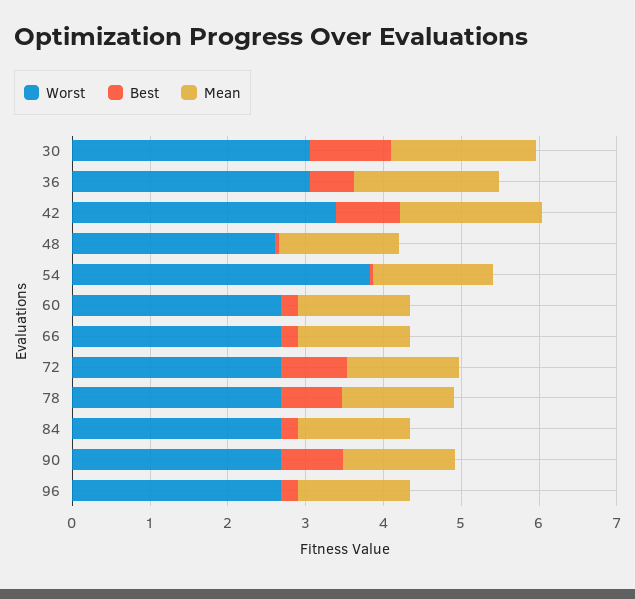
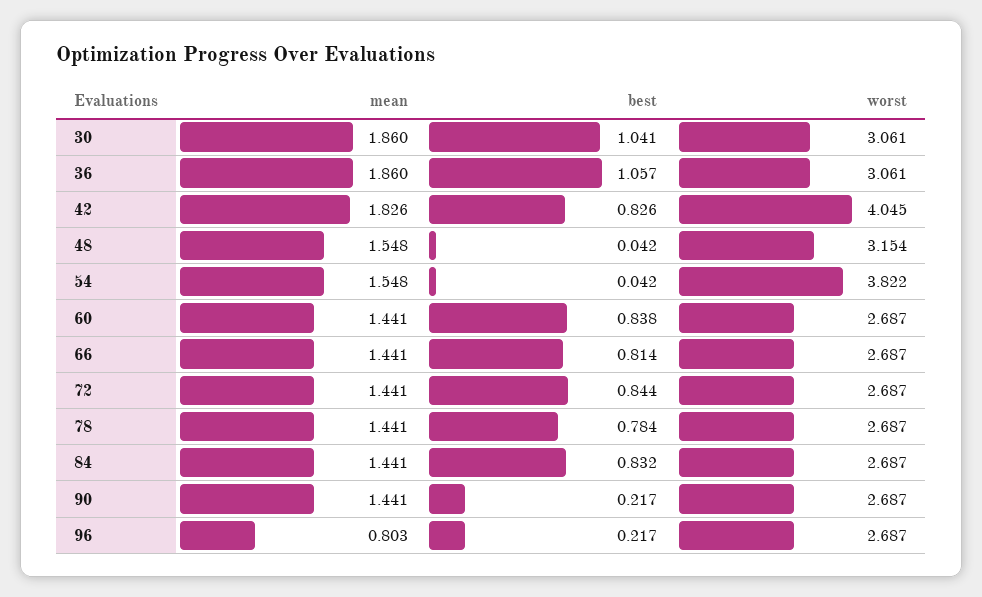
Best, 36: 0.6 -> 1.057
Worst, 42: 3.4 -> 4.045
Worst, 48: 2.6 -> 3.154
Best, 60: 0.2 -> 0.838
Best, 66: 0.2 -> 0.814
Best, 84: 0.2 -> 0.832
Best, 90: 0.8 -> 0.217
Mean, 96: 1.4 -> 0.803

